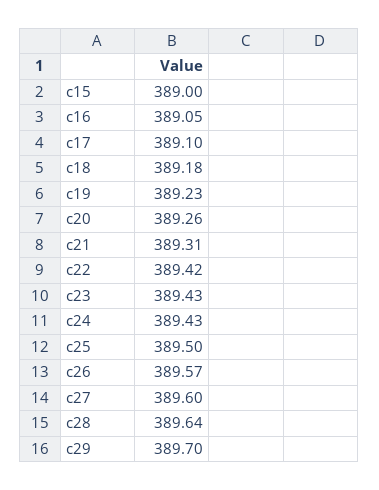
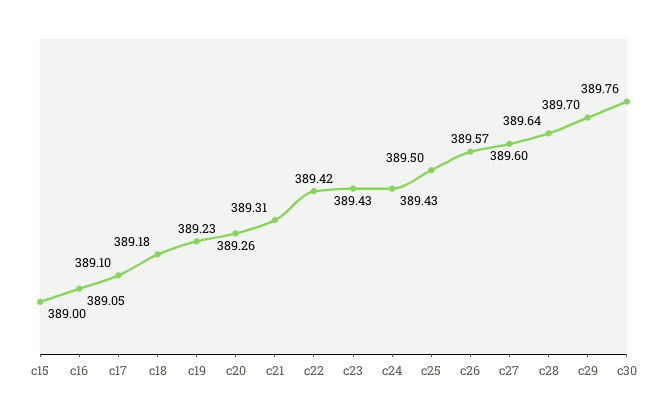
c30: none -> 389.76

